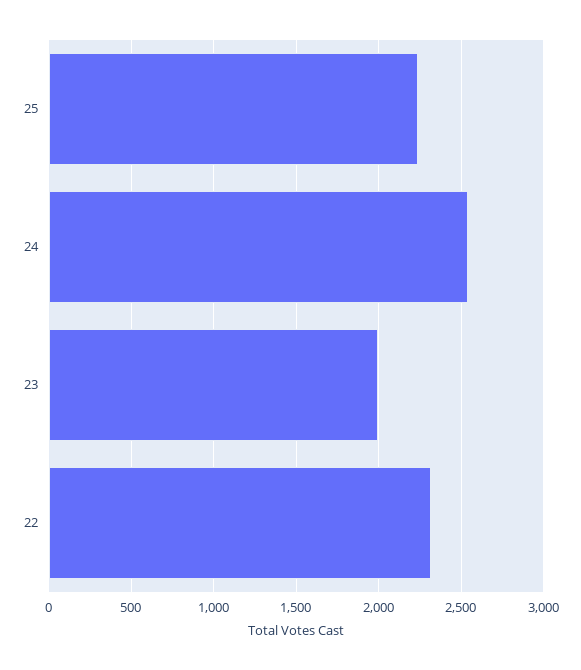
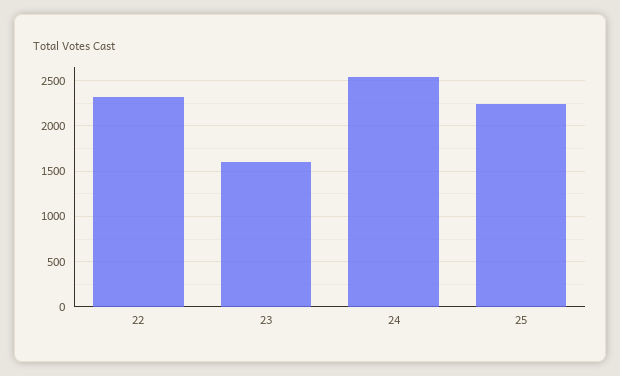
23: 2000 -> 1600

